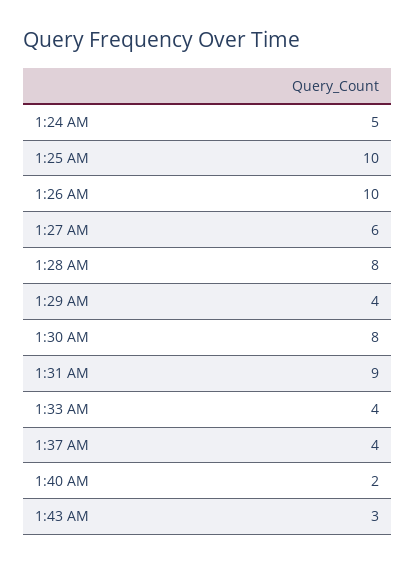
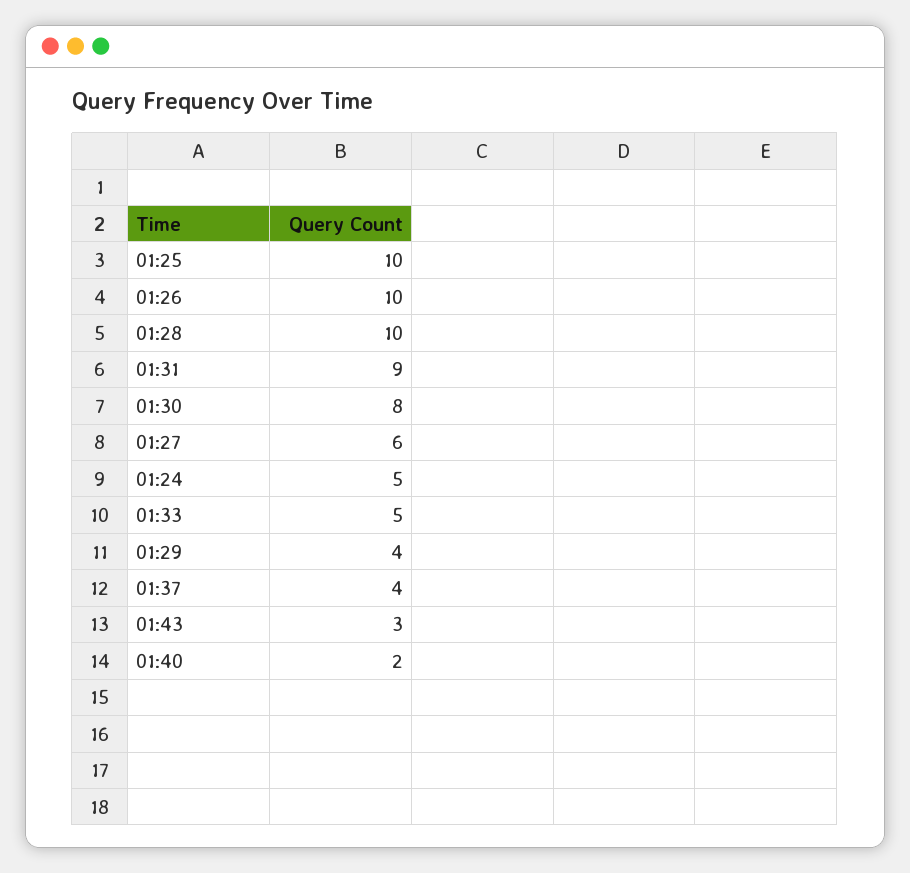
1:28 AM: 8 -> 10
1:33 AM: 4 -> 5

